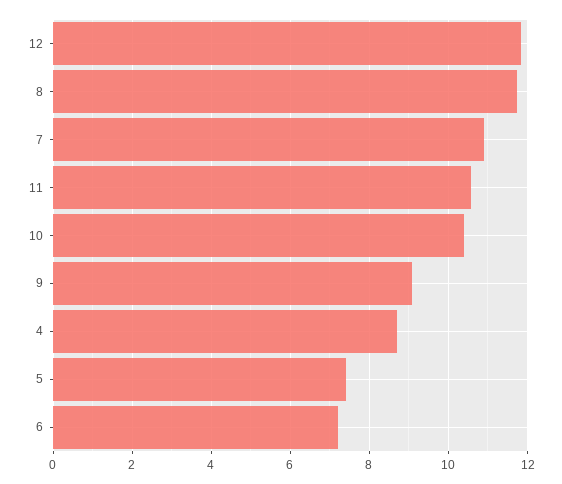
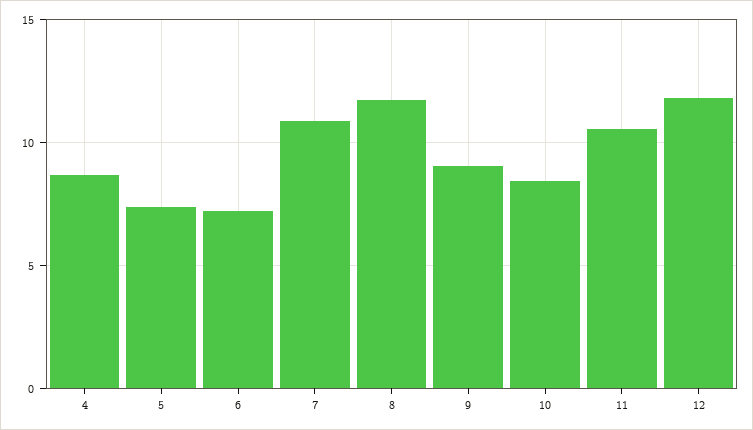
10: 10.4 -> 8.5

